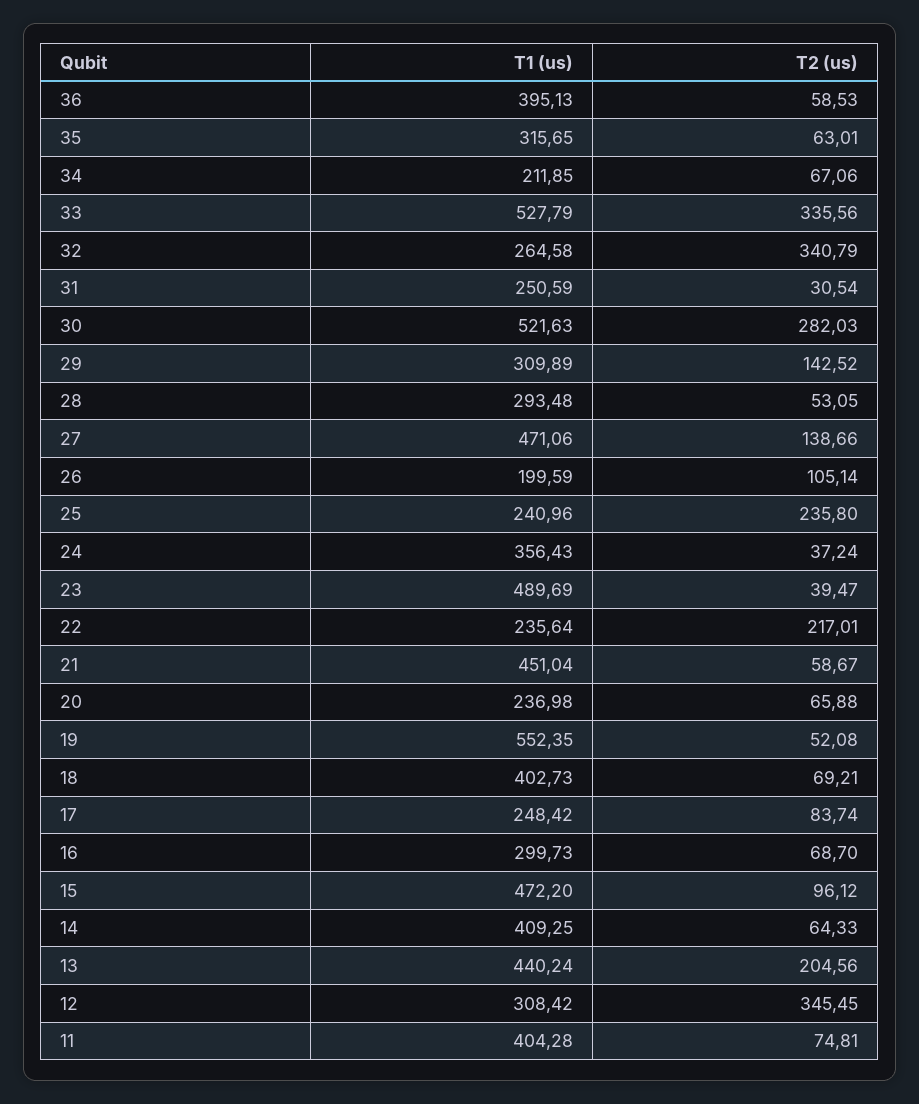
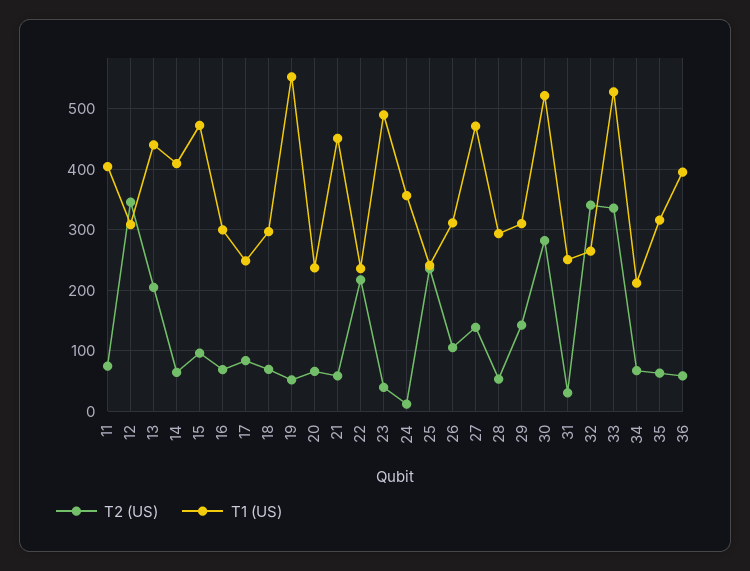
T1 (us), 26: 199.59 -> 310
T2 (us), 24: 37.24 -> 10
T1 (us), 18: 402.73 -> 300

